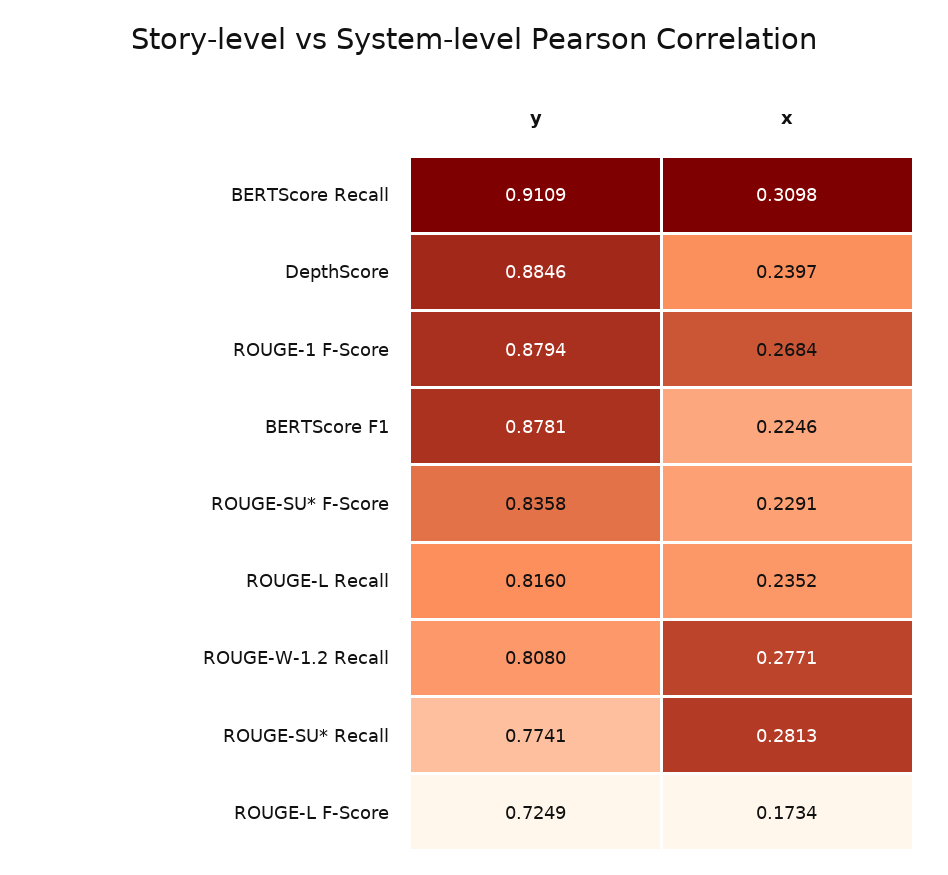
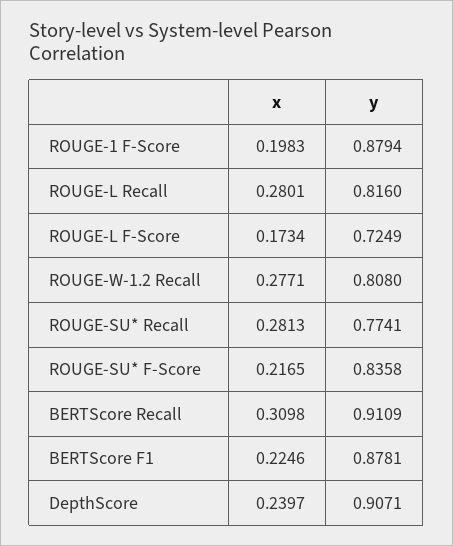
y, DepthScore: 0.8846 -> 0.9071
x, ROUGE-1 F-Score: 0.2684 -> 0.1983
x, ROUGE-SU* F-Score: 0.2291 -> 0.2165
x, ROUGE-L Recall: 0.2352 -> 0.2801

